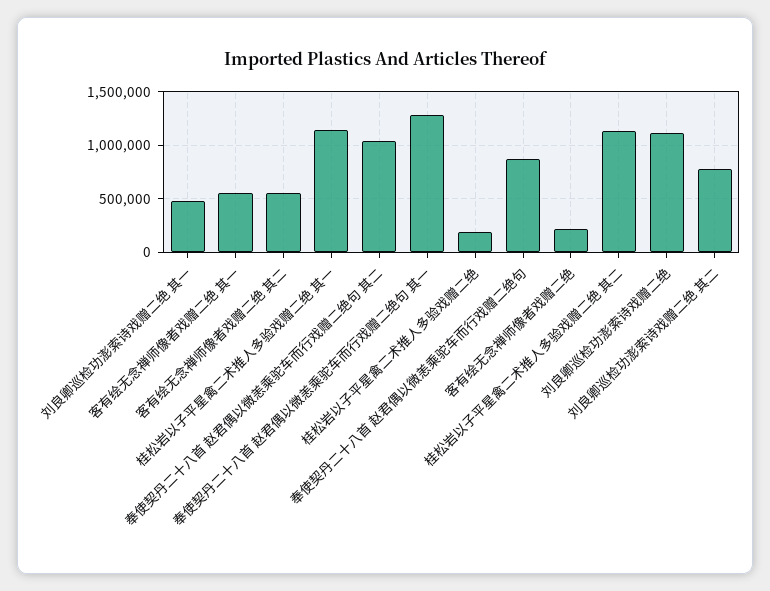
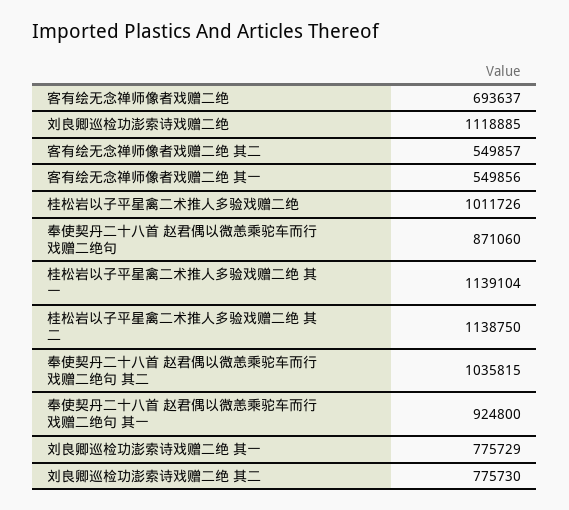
刘良卿巡检功澎索诗戏赠二绝 其一: 500000 -> 775729
奉使契丹二十八首 赵君偶以微恙乘驼车而行戏赠二绝句 其一: 1300000 -> 924800
桂松岩以子平星禽二术推人多验戏赠二绝: 200000 -> 1011726
客有绘无念禅师像者戏赠二绝: 200000 -> 693637

